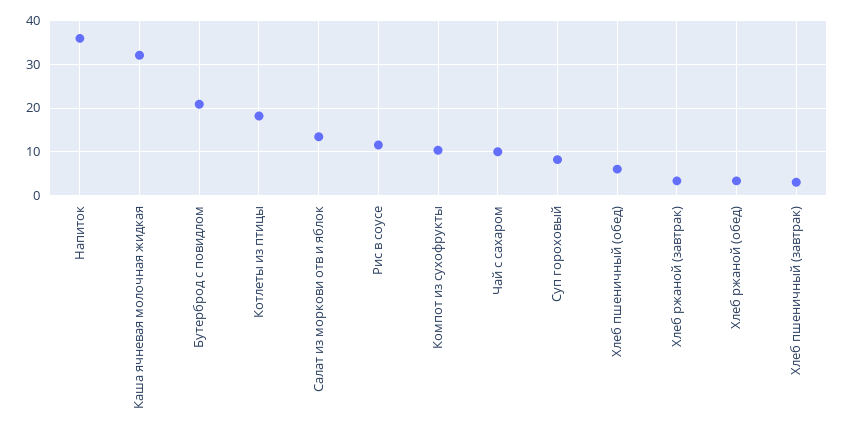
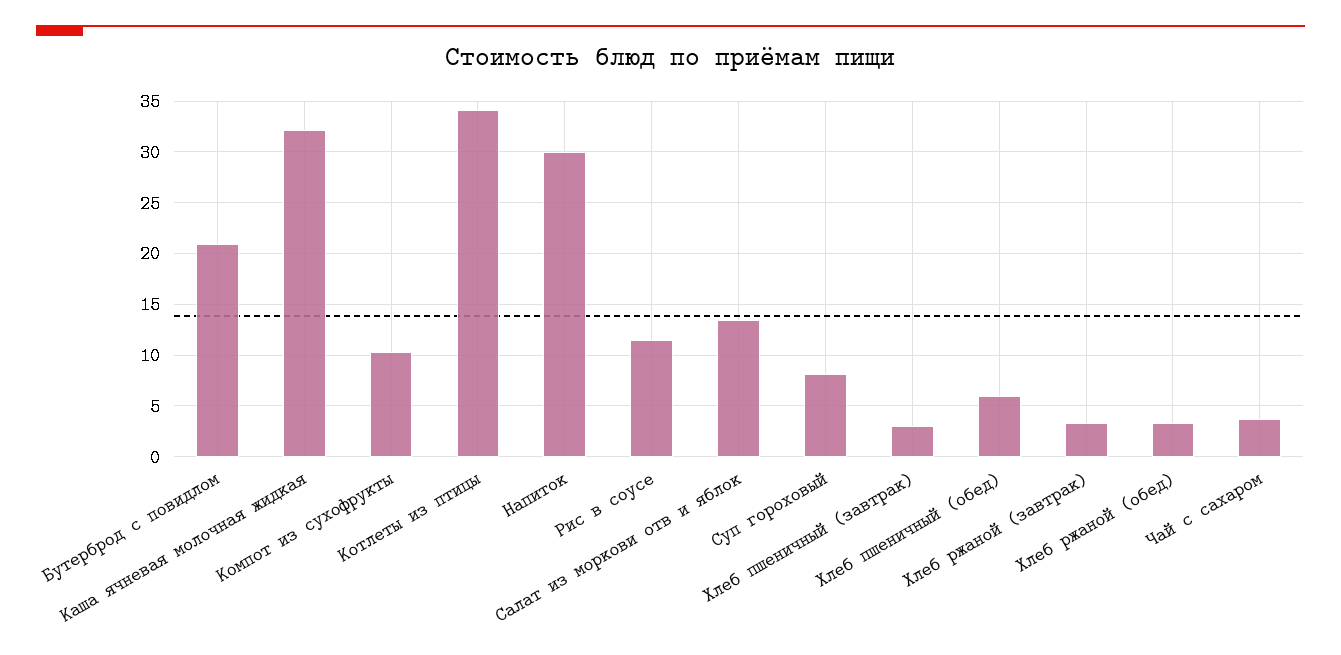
Напиток: 36 -> 30
Котлеты из птицы: 18 -> 34
Чай с сахаром: 10 -> 4

